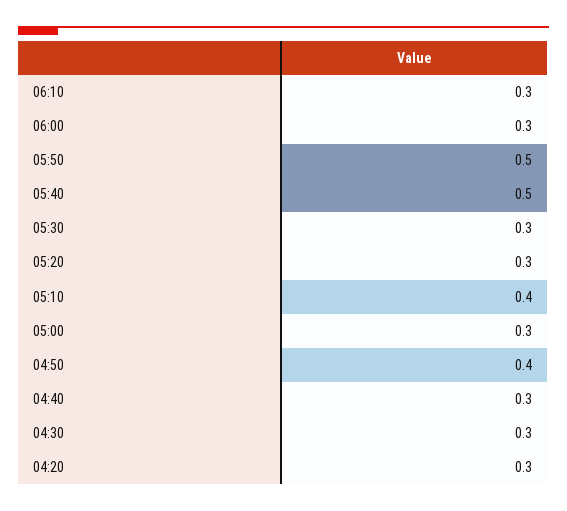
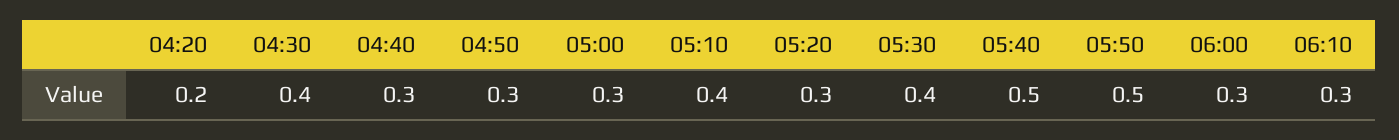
05:30: 0.3 -> 0.4
04:50: 0.4 -> 0.3
04:30: 0.3 -> 0.4
04:20: 0.3 -> 0.2

